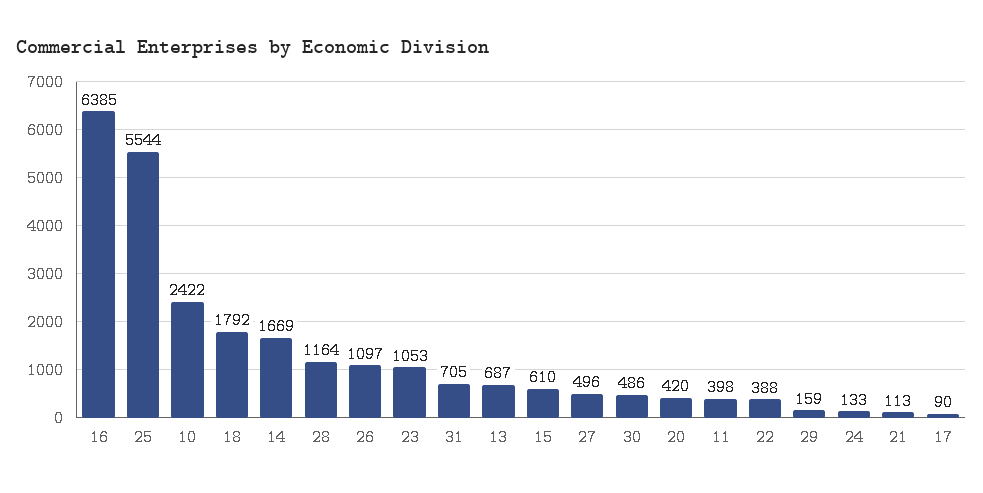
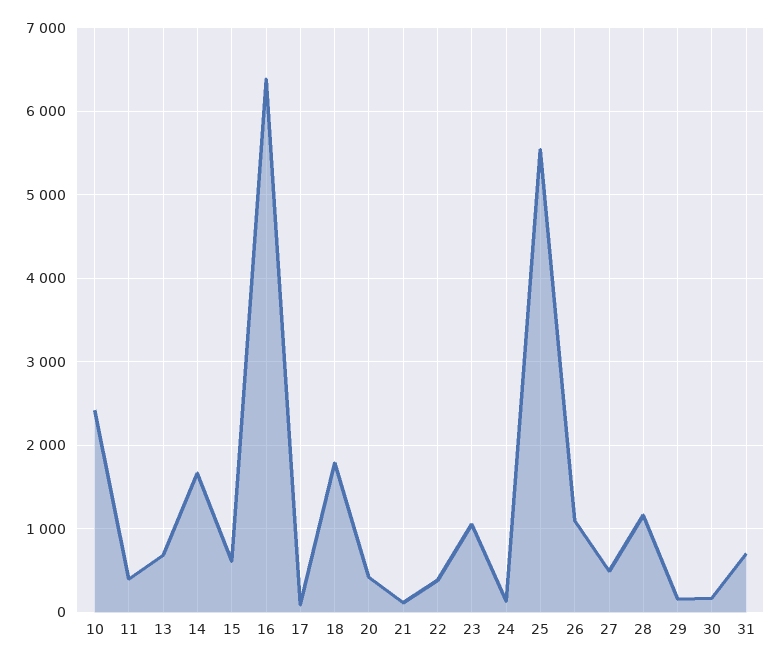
30: 486 -> 200

